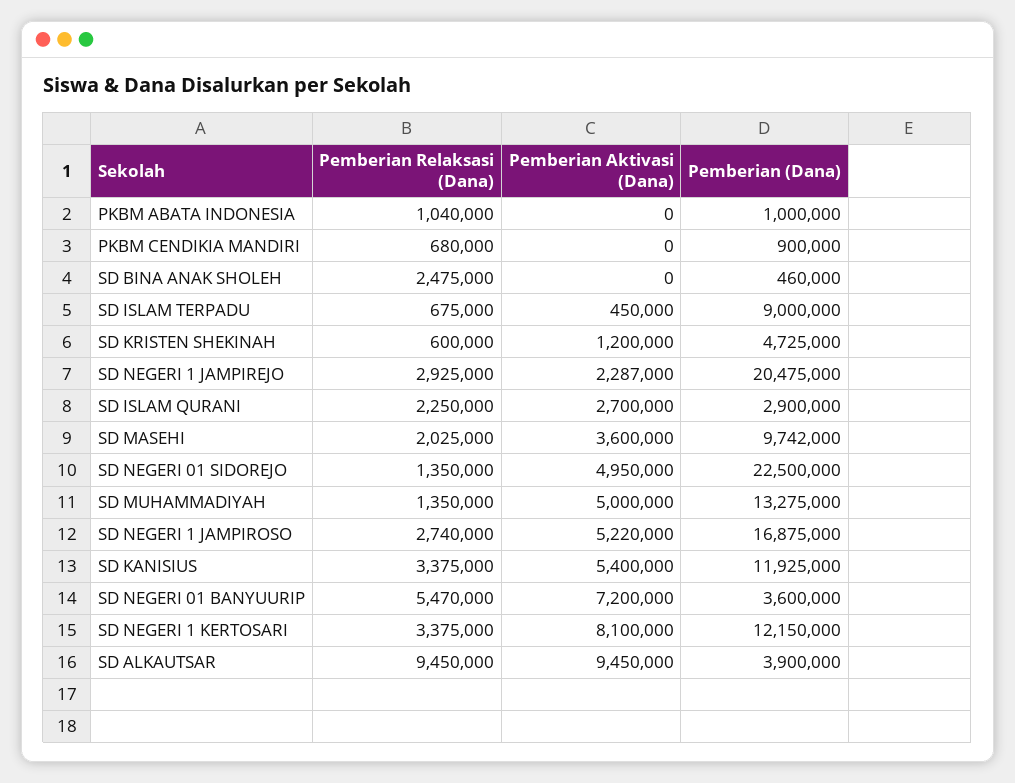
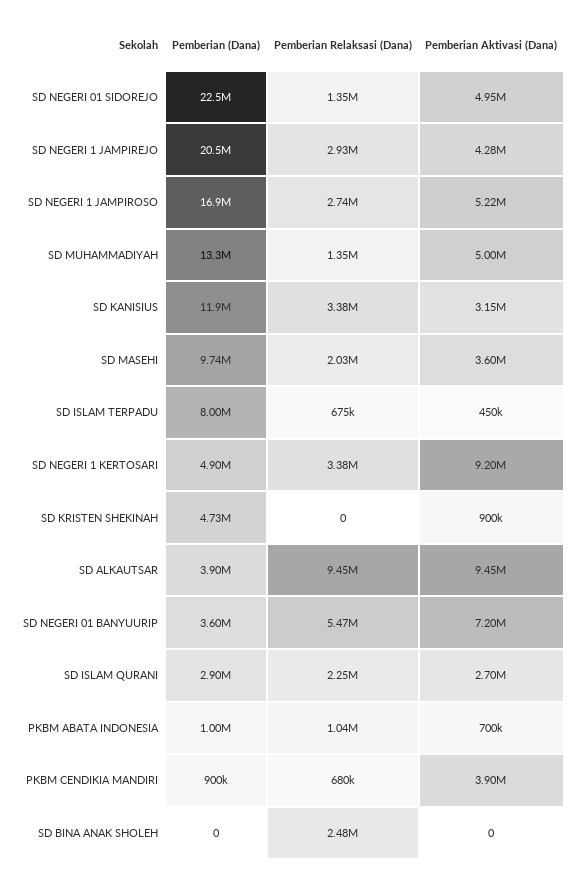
Pemberian Aktivasi (Dana), PKBM ABATA INDONESIA: 0 -> 700000
Pemberian Aktivasi (Dana), PKBM CENDIKIA MANDIRI: 0 -> 3900000
Pemberian (Dana), SD BINA ANAK SHOLEH: 460000 -> 0
Pemberian (Dana), SD ISLAM TERPADU: 9000000 -> 8000000
Pemberian Relaksasi (Dana), SD KRISTEN SHEKINAH: 600000 -> 0
Pemberian Aktivasi (Dana), SD KRISTEN SHEKINAH: 1200000 -> 900000
Pemberian Aktivasi (Dana), SD NEGERI 1 JAMPIREJO: 2287000 -> 4280000
Pemberian Aktivasi (Dana), SD KANISIUS: 5400000 -> 3150000
Pemberian Aktivasi (Dana), SD NEGERI 1 KERTOSARI: 8100000 -> 9200000
Pemberian (Dana), SD NEGERI 1 KERTOSARI: 12150000 -> 4900000

